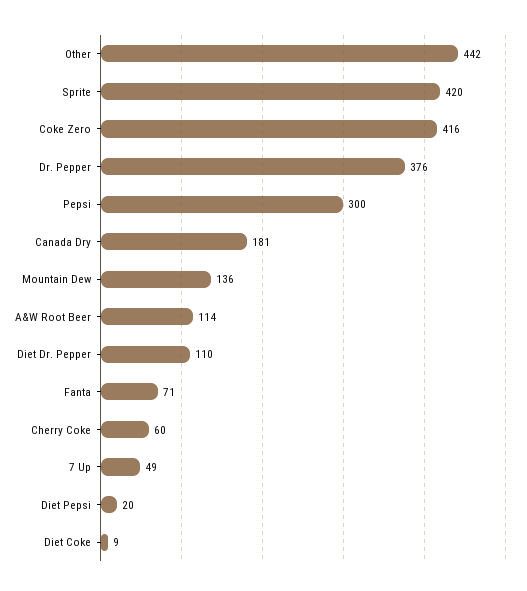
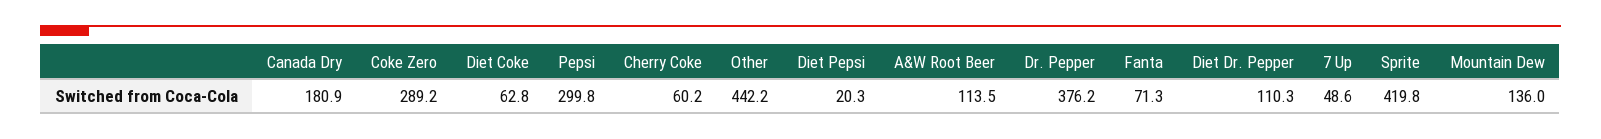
Coke Zero: 416 -> 289.2
Diet Coke: 9 -> 62.8

